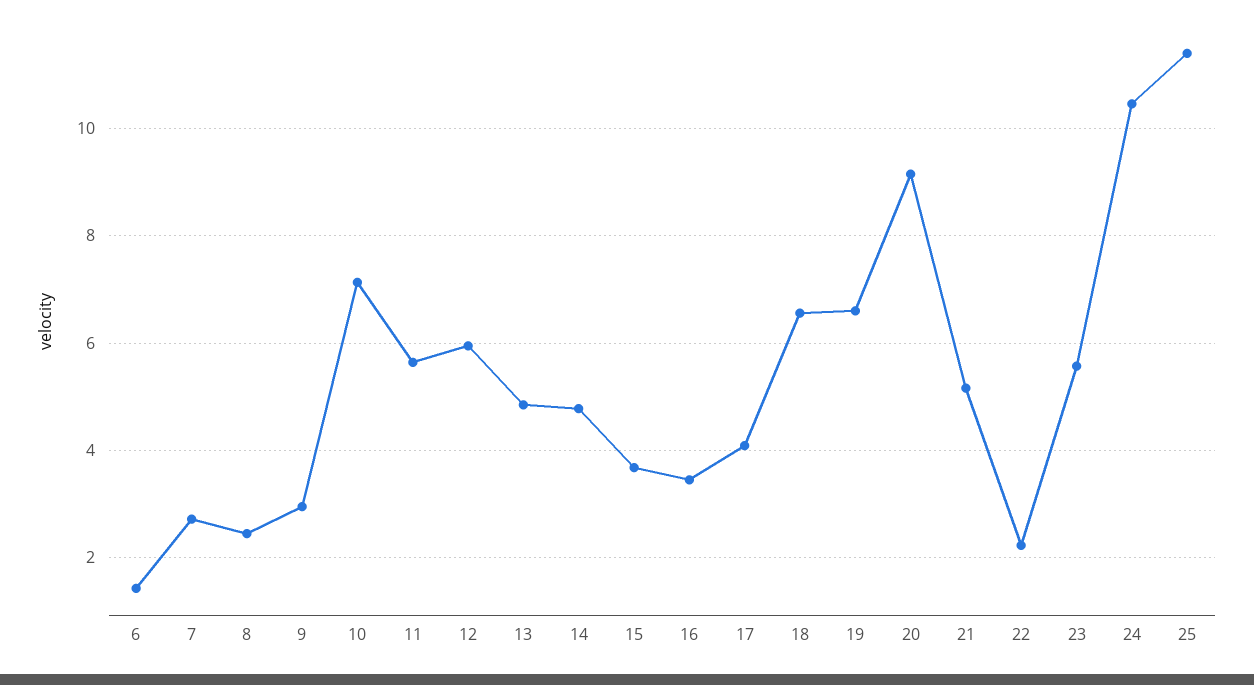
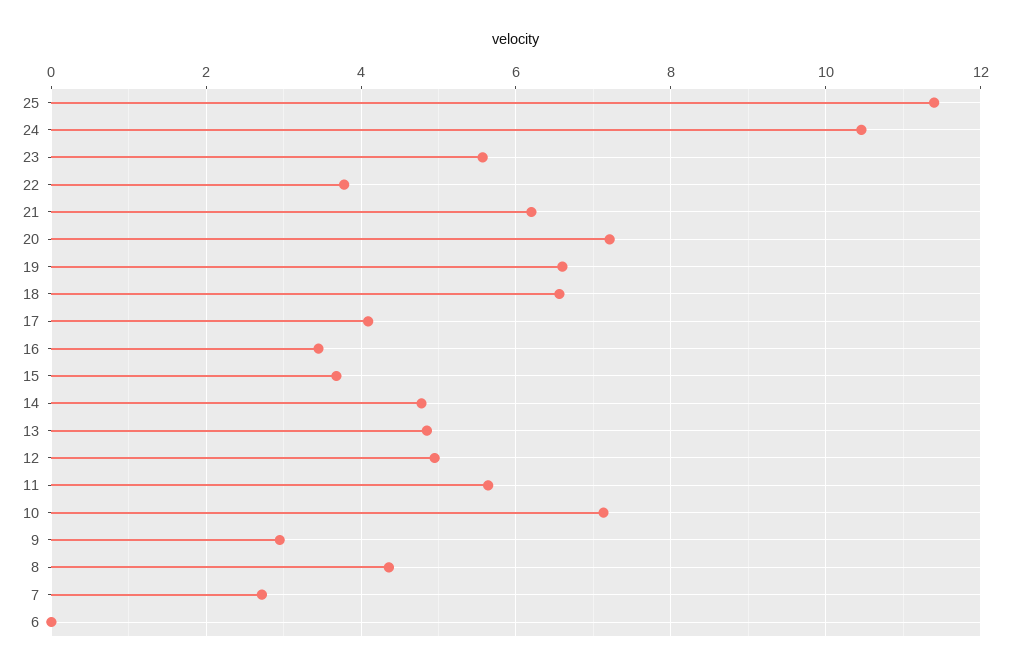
6: 1.4 -> 0
8: 2.4 -> 4.4
12: 6 -> 5
20: 9.2 -> 7.2
21: 5.2 -> 6.2
22: 2.2 -> 3.8

